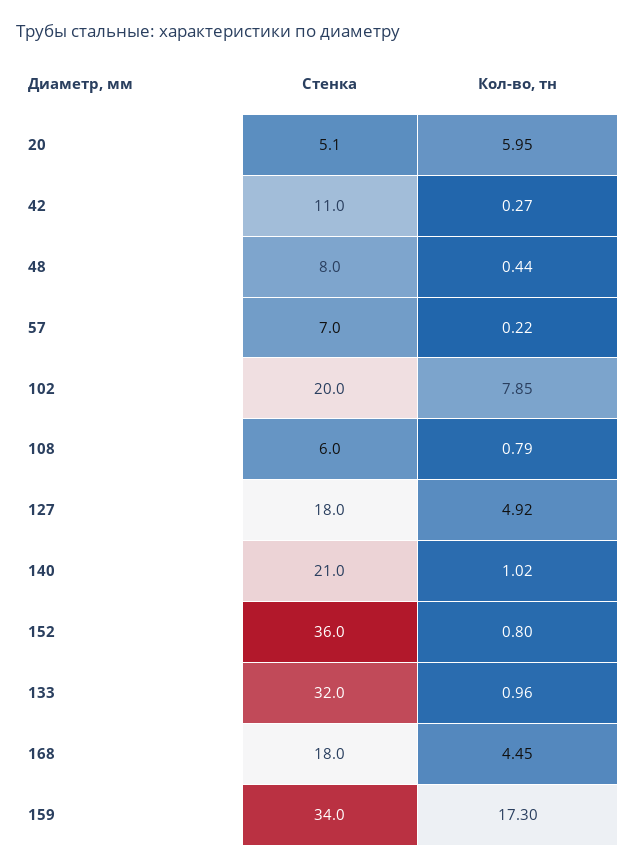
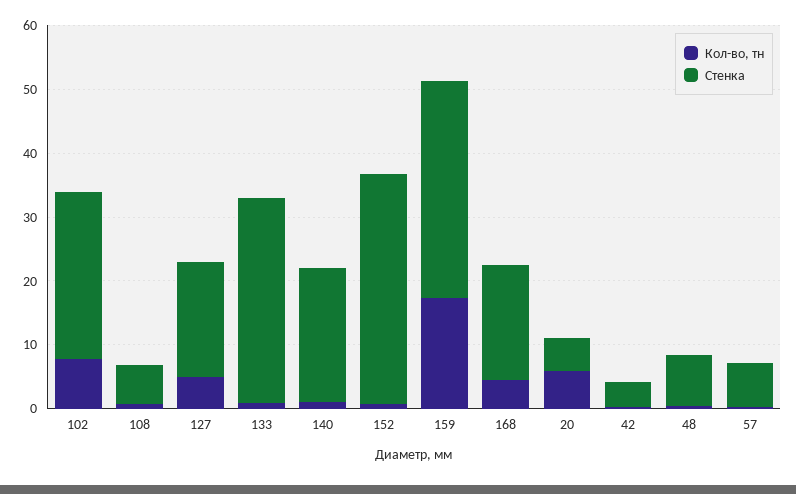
Стенка, 42: 11 -> 4
Стенка, 102: 20 -> 26

